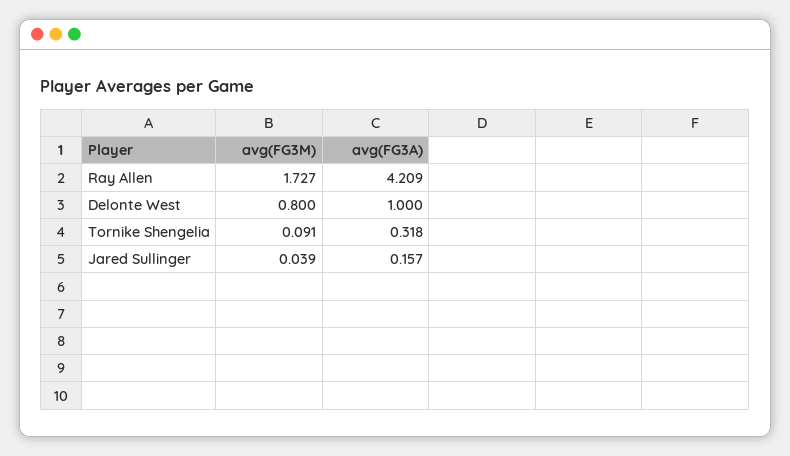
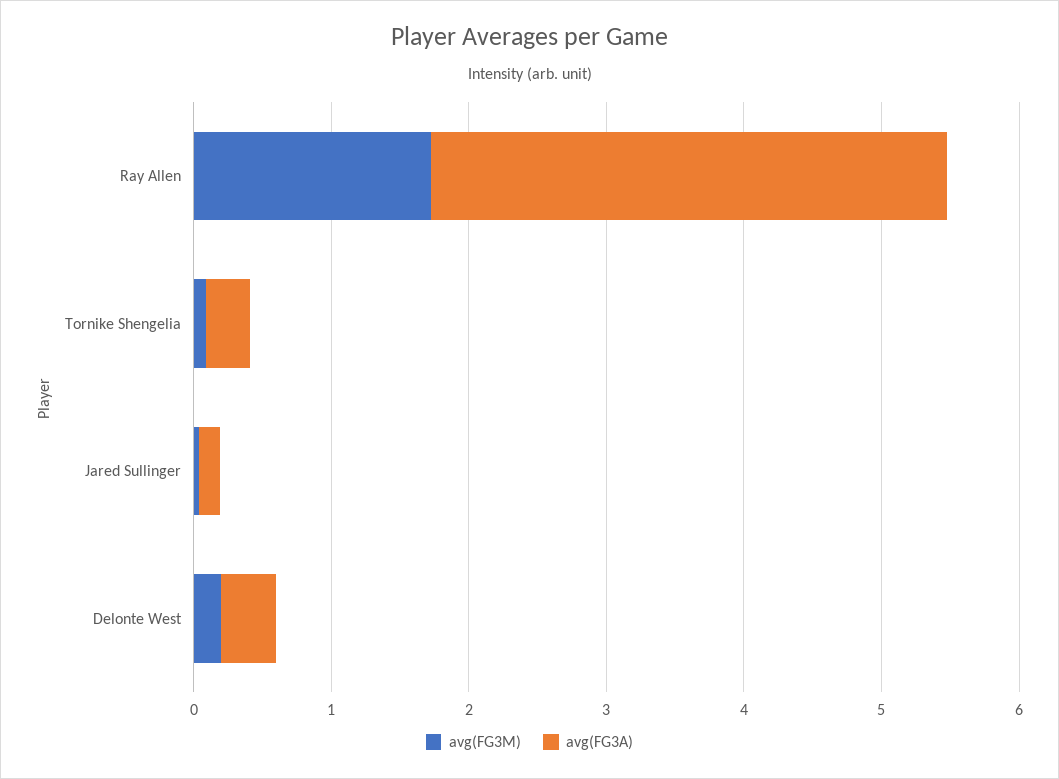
avg(FG3A), Ray Allen: 4.209 -> 3.8
avg(FG3M), Delonte West: 0.8 -> 0.2
avg(FG3A), Delonte West: 1 -> 0.4

